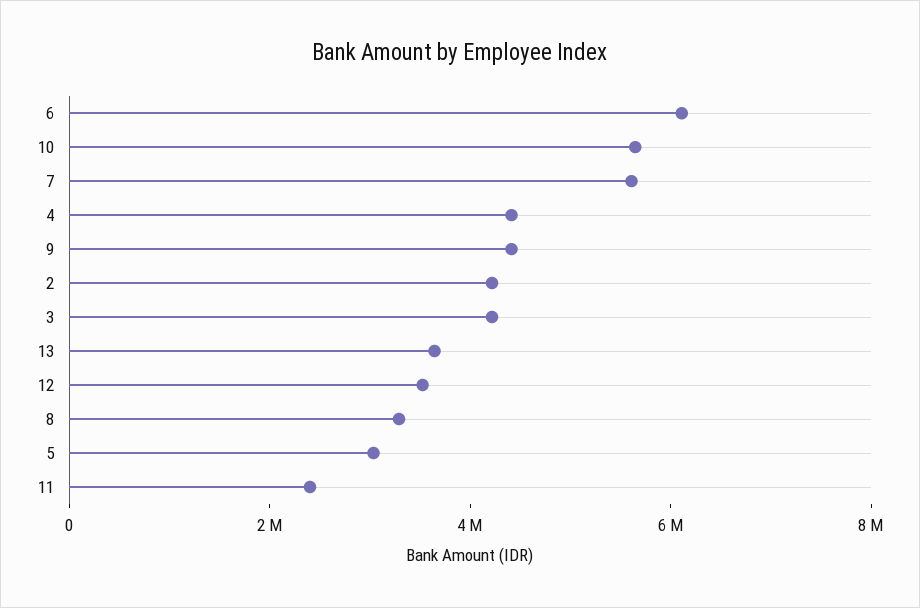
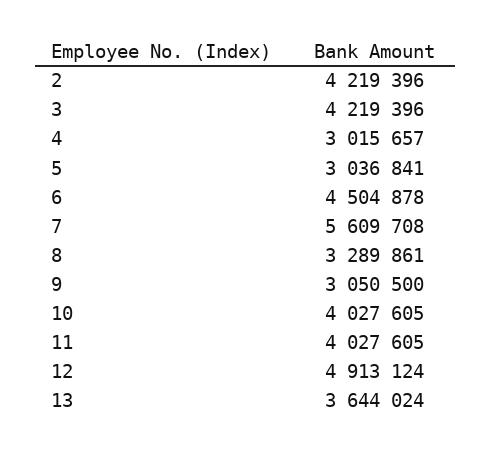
6: 6000000 -> 4504878
10: 5500000 -> 4027605
4: 4500000 -> 3015657
9: 4500000 -> 3050500
12: 3500000 -> 4913124
11: 2500000 -> 4027605

